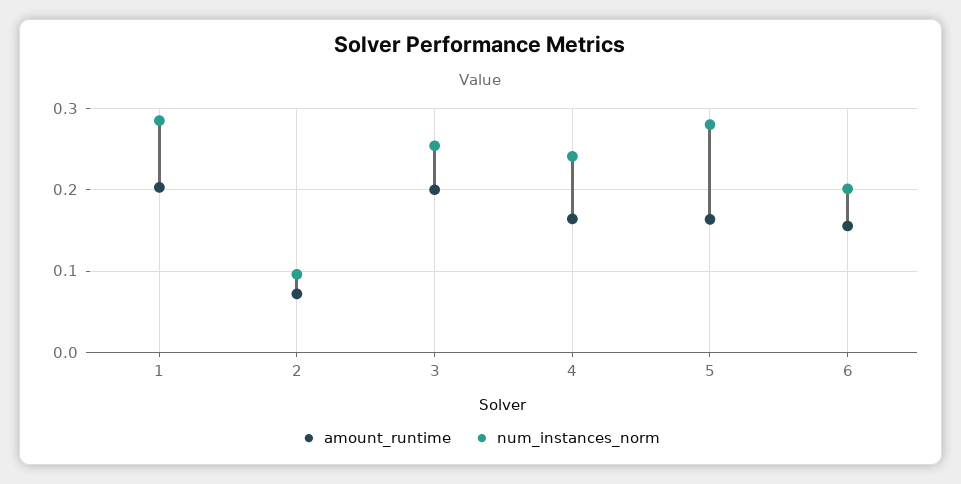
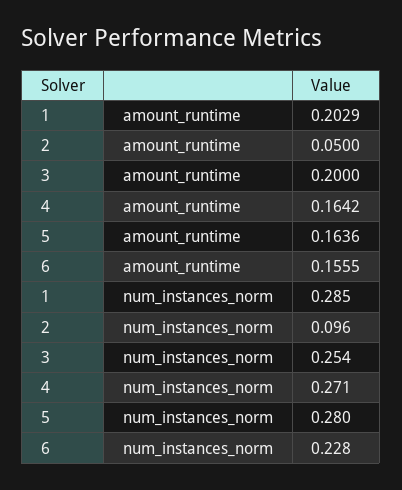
amount_runtime, 2: 0.07 -> 0.05
num_instances_norm, 4: 0.24 -> 0.271
num_instances_norm, 6: 0.2 -> 0.228

